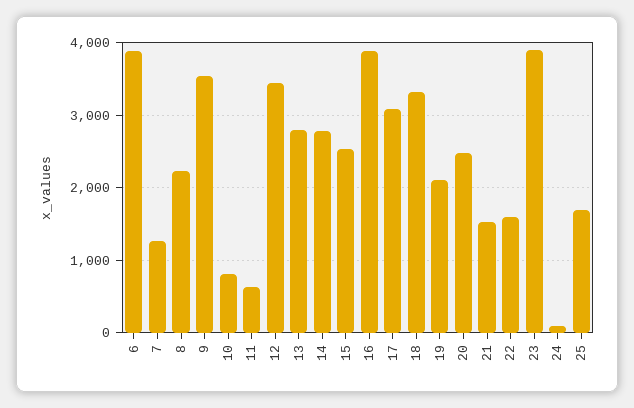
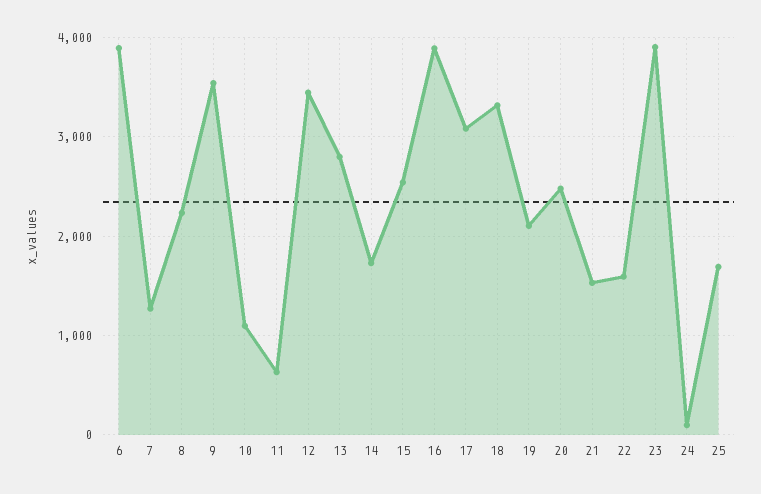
10: 800 -> 1100
14: 2800 -> 1700

